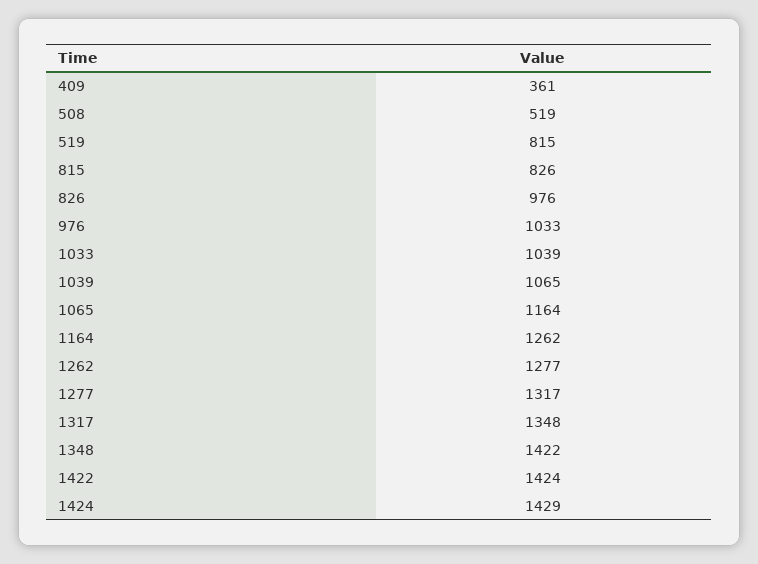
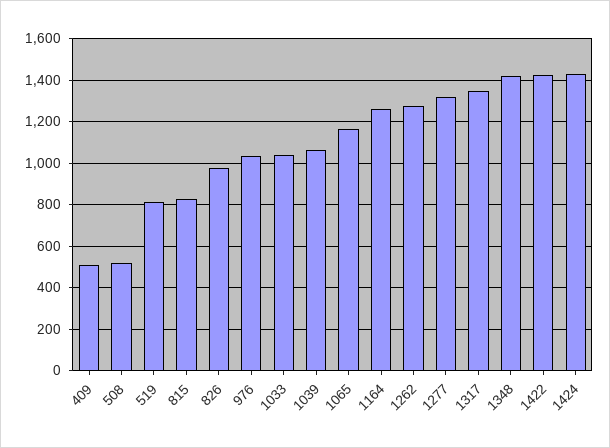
409: 361 -> 500

